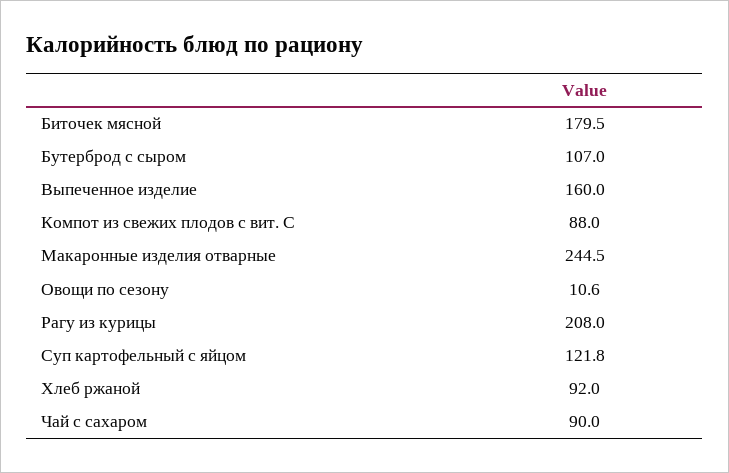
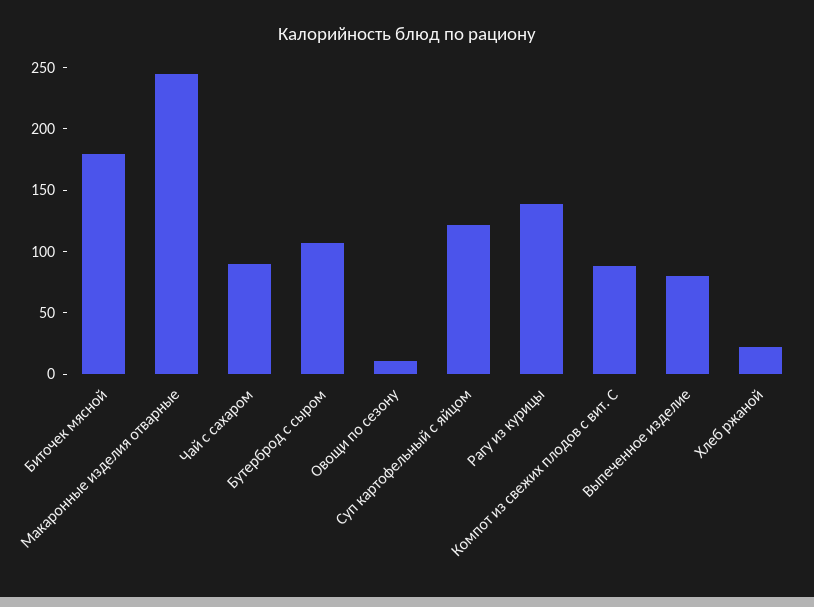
Выпеченное изделие: 160 -> 80
Рагу из курицы: 208 -> 140
Хлеб ржаной: 92 -> 20

